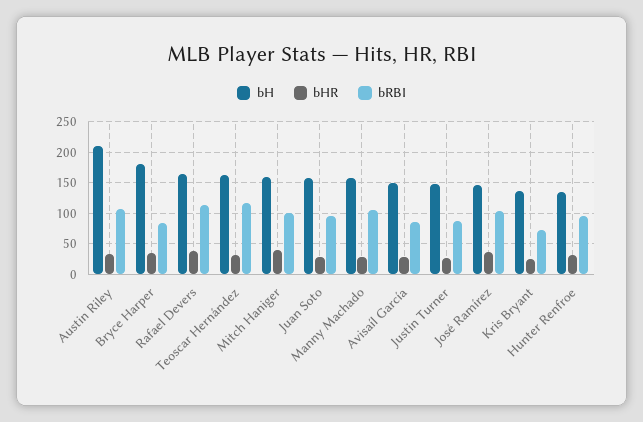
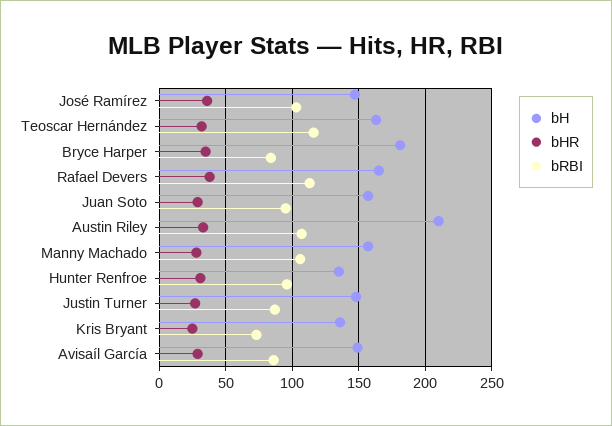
bH, Mitch Haniger: 160 -> none
bHR, Mitch Haniger: 40 -> none
bRBI, Mitch Haniger: 100 -> none

